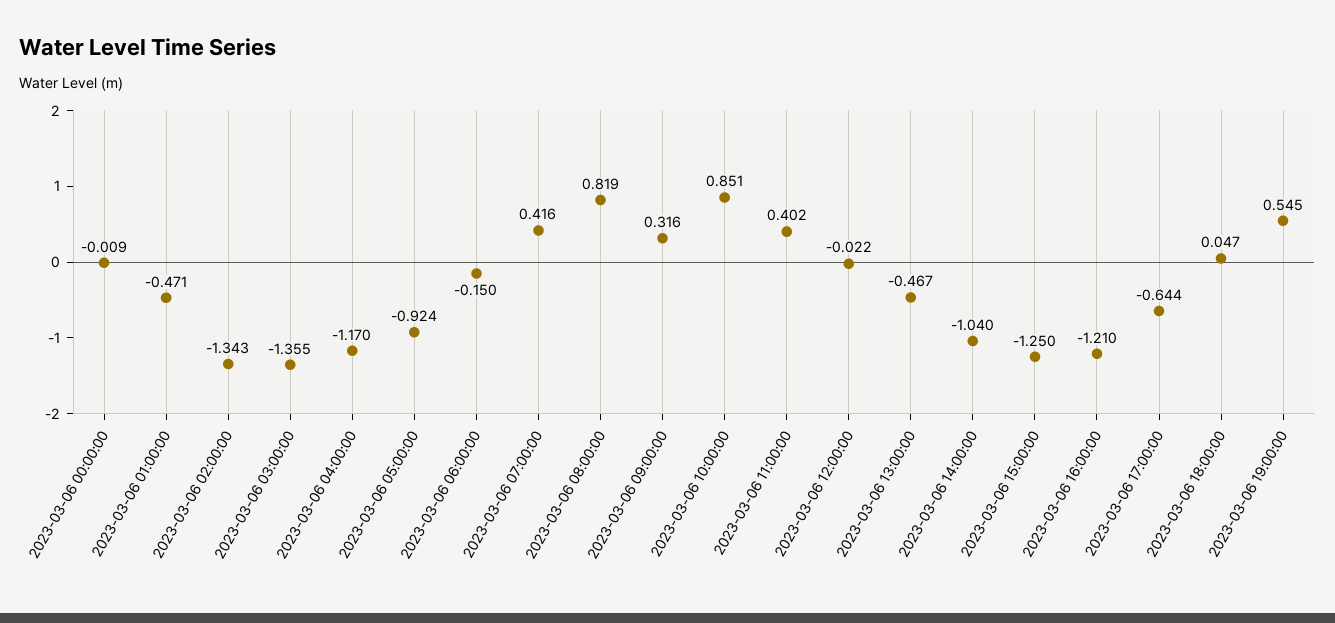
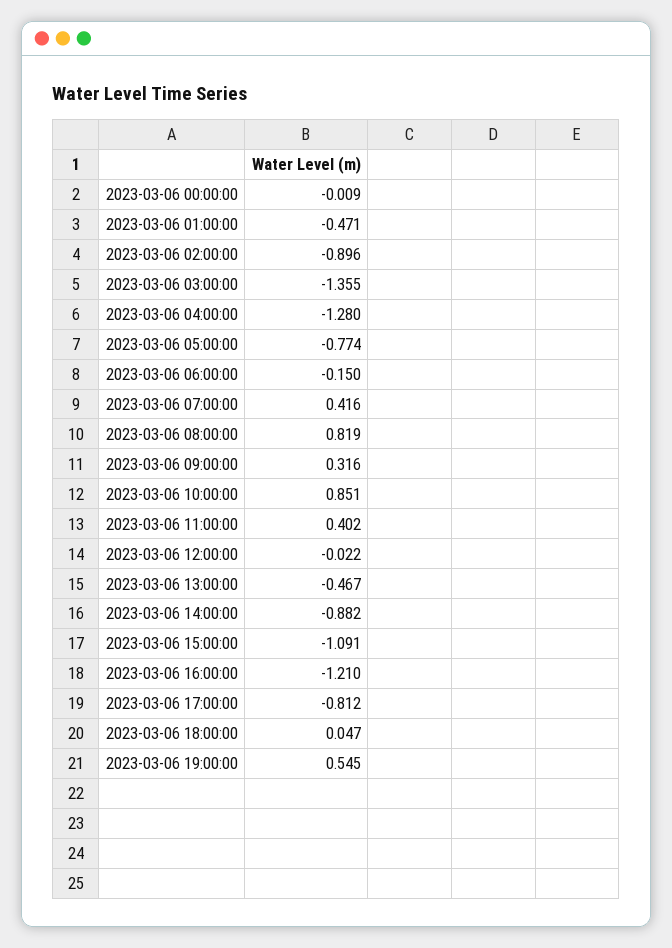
2023-03-06 02:00:00: -1.343 -> -0.896
2023-03-06 04:00:00: -1.17 -> -1.28
2023-03-06 05:00:00: -0.924 -> -0.774
2023-03-06 14:00:00: -1.04 -> -0.882
2023-03-06 15:00:00: -1.25 -> -1.091
2023-03-06 17:00:00: -0.644 -> -0.812

